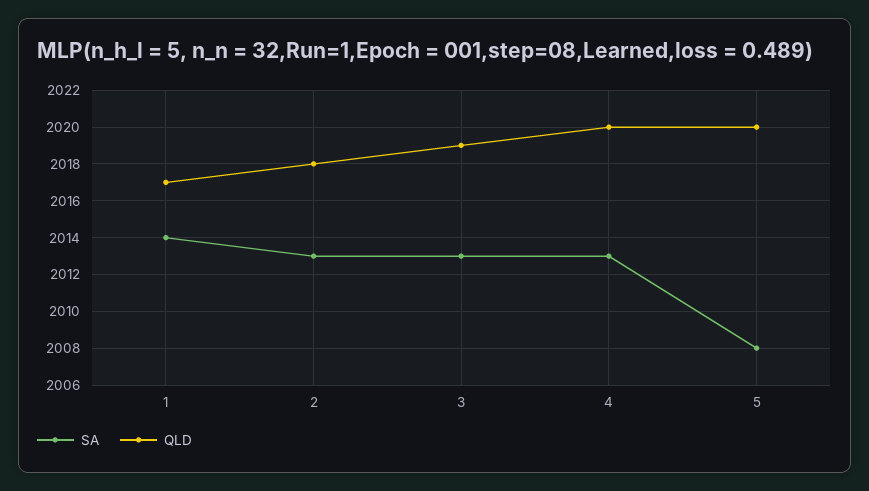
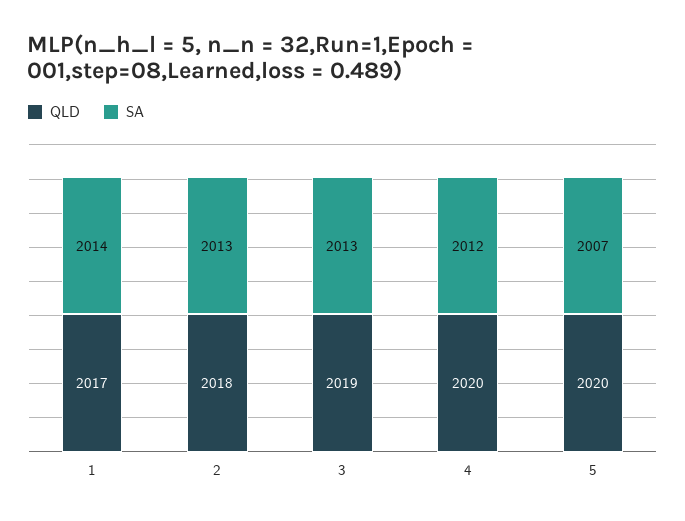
SA, 4: 2013 -> 2012
SA, 5: 2008 -> 2007

